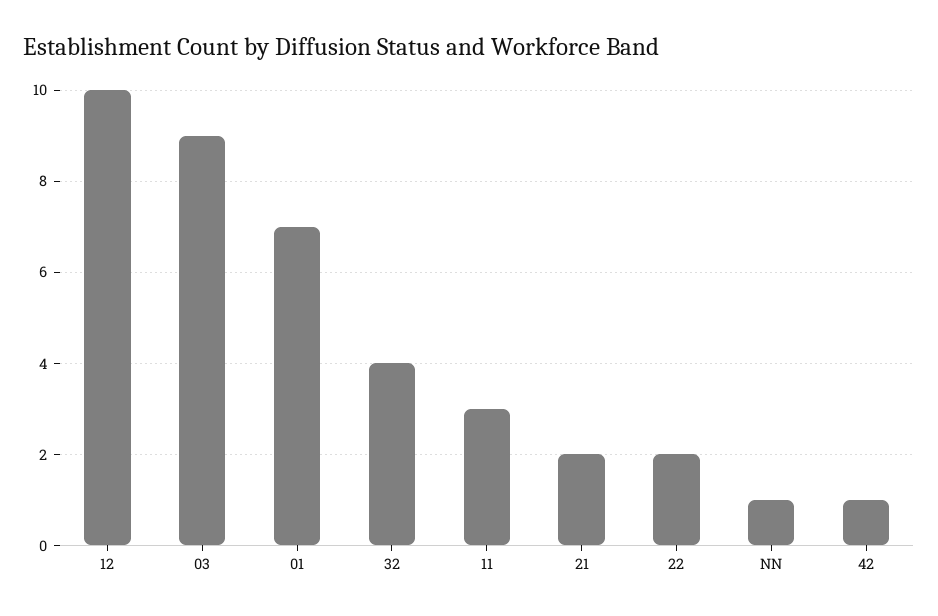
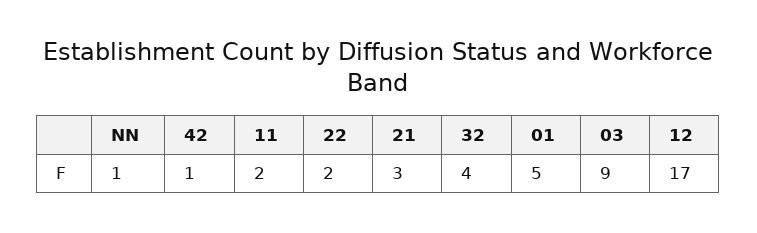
12: 10 -> 17
01: 7 -> 5
11: 3 -> 2
21: 2 -> 3

